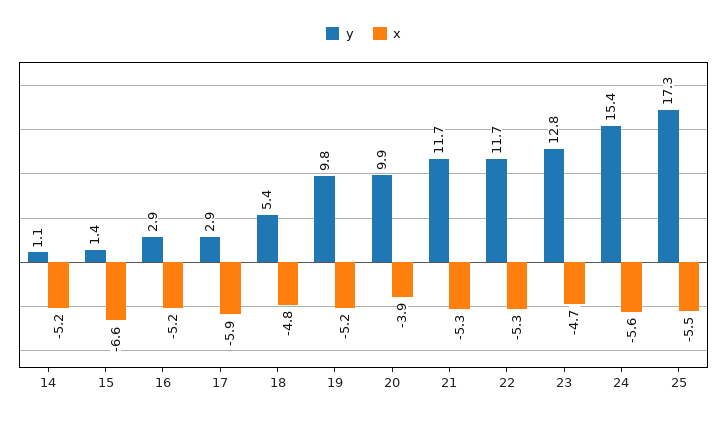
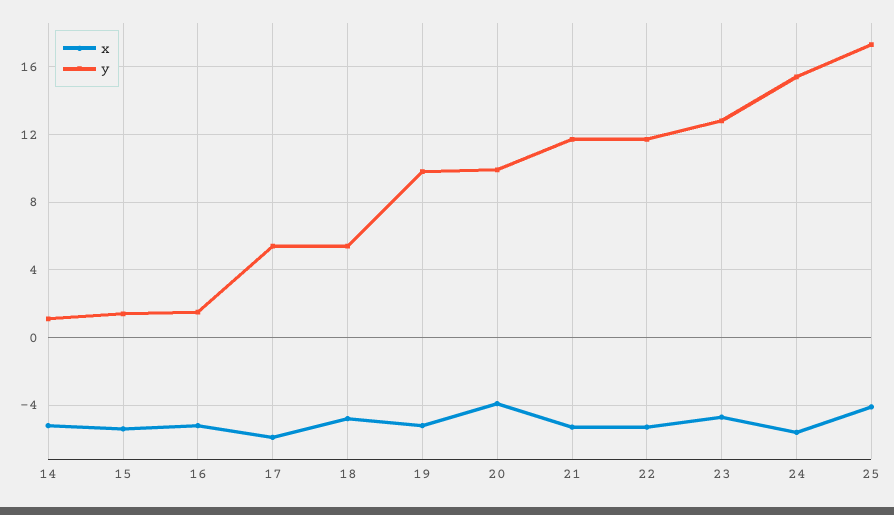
x, 15: -6.6 -> -5.5
y, 16: 2.9 -> 1.5
y, 17: 2.9 -> 5.5
x, 25: -5.5 -> -4

